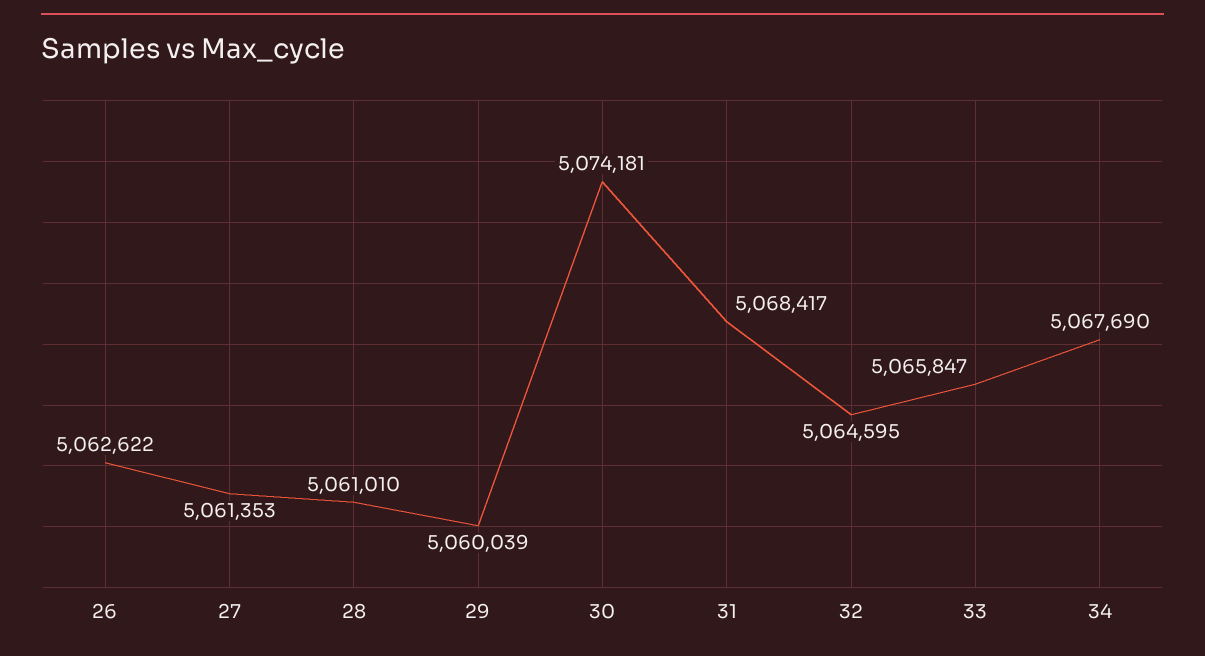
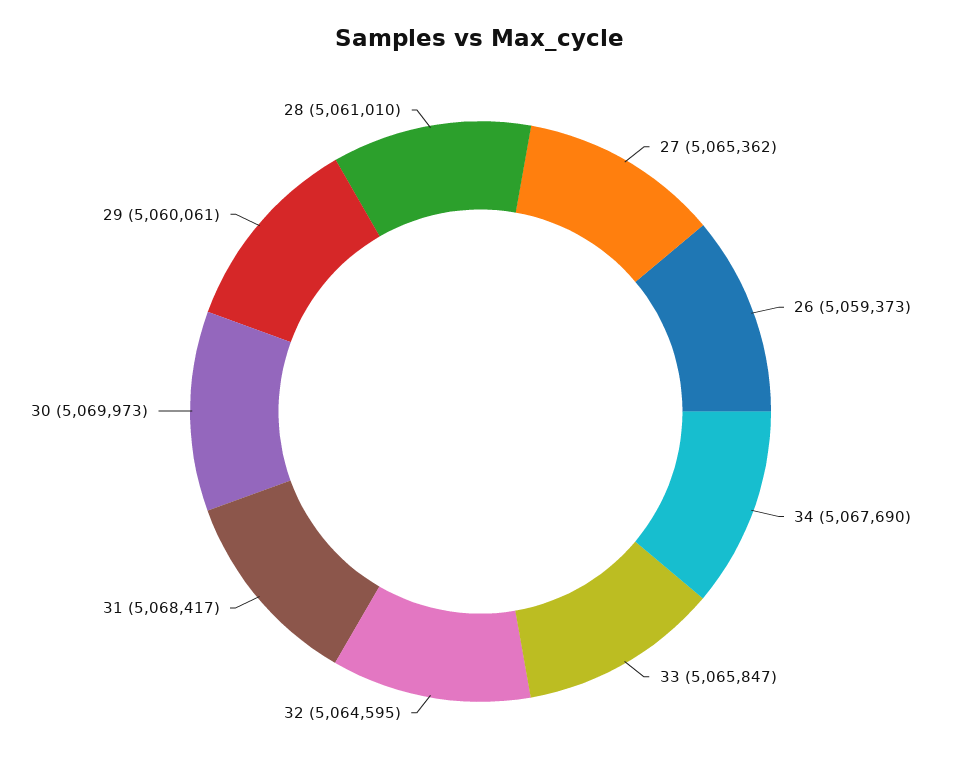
26: 5062622 -> 5059373
27: 5061353 -> 5065362
29: 5060039 -> 5060061
30: 5074181 -> 5069973

